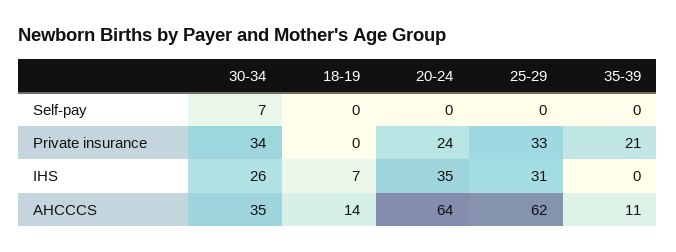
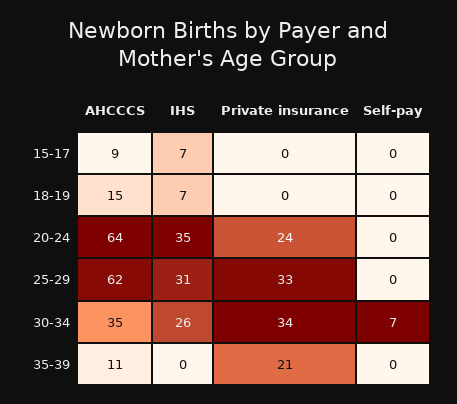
18-19, AHCCCS: 14 -> 15
15-17, AHCCCS: none -> 9
15-17, IHS: none -> 7
15-17, Private insurance: none -> 0
15-17, Self-pay: none -> 0

